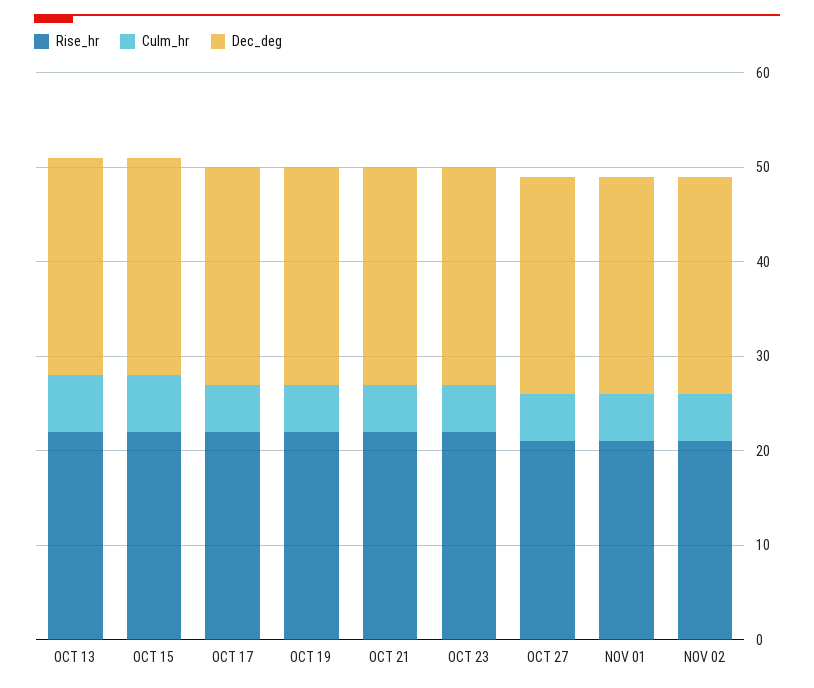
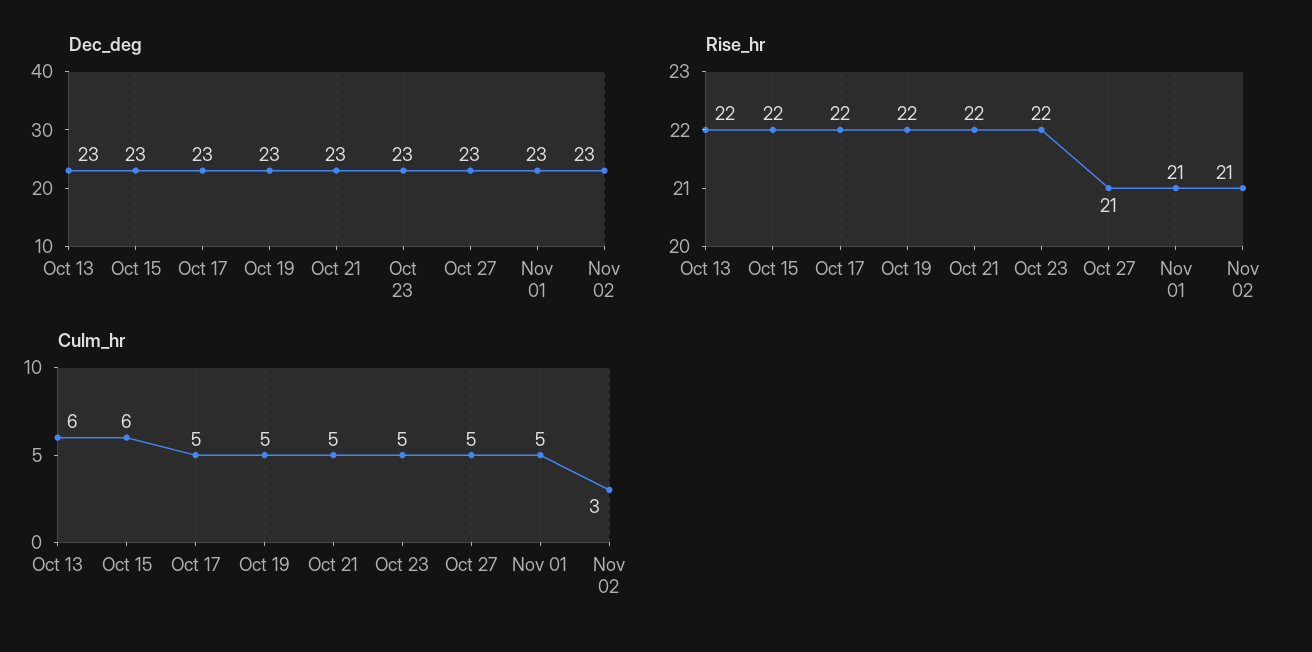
Culm_hr, NOV 02: 5 -> 3

